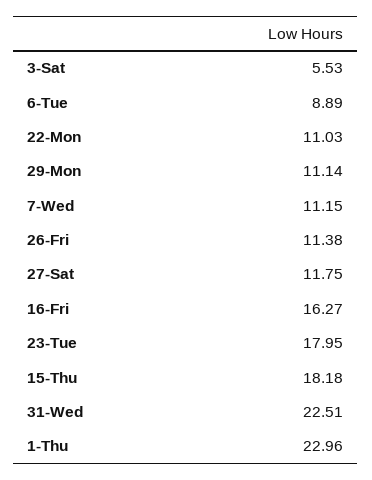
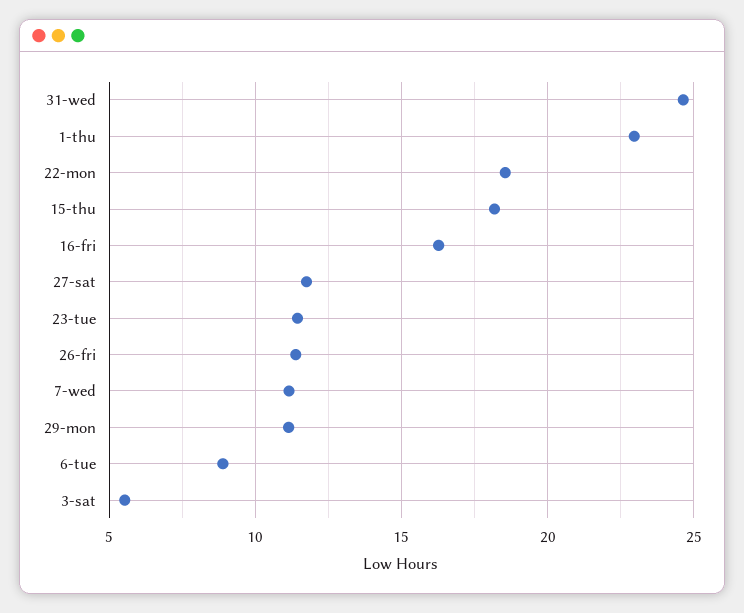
22-Mon: 11.03 -> 18.5
23-Tue: 17.95 -> 11.5
31-Wed: 22.51 -> 24.5

